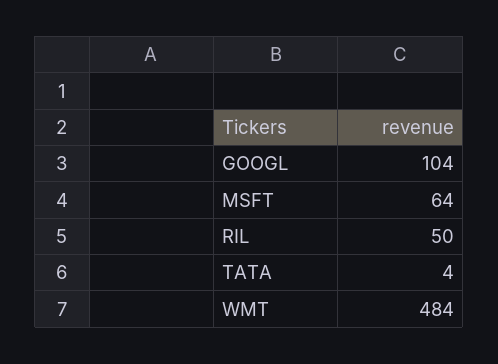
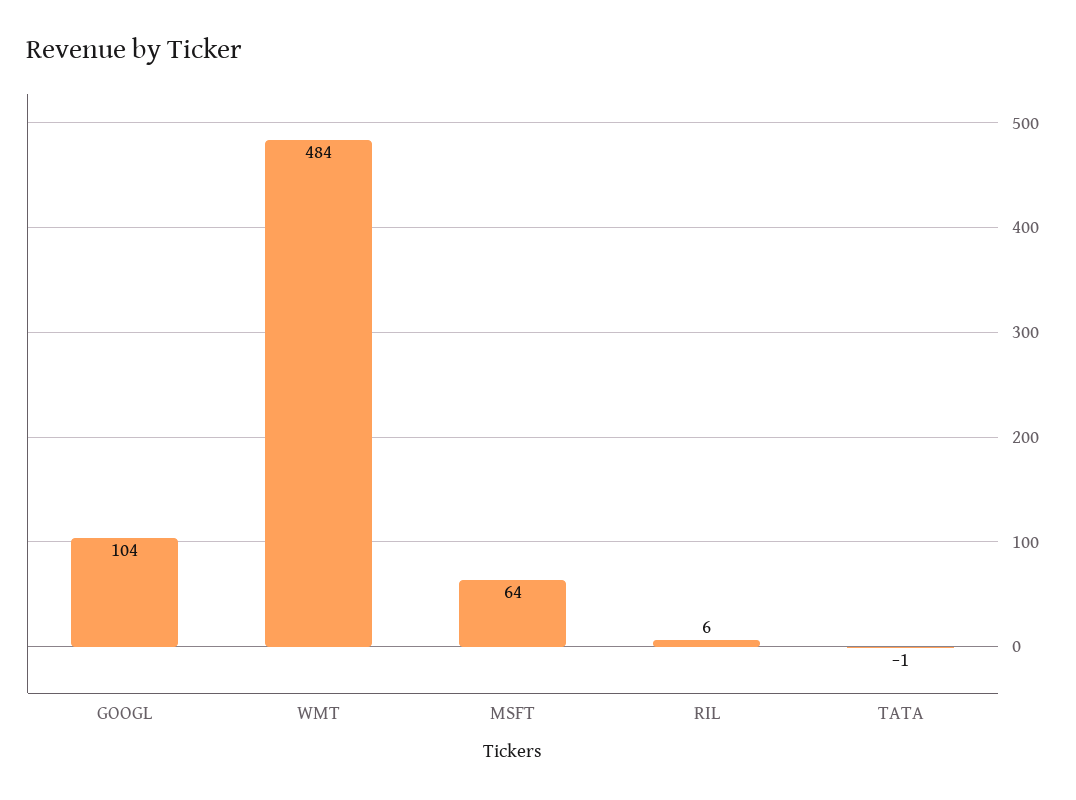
RIL: 50 -> 6
TATA: 4 -> -1

